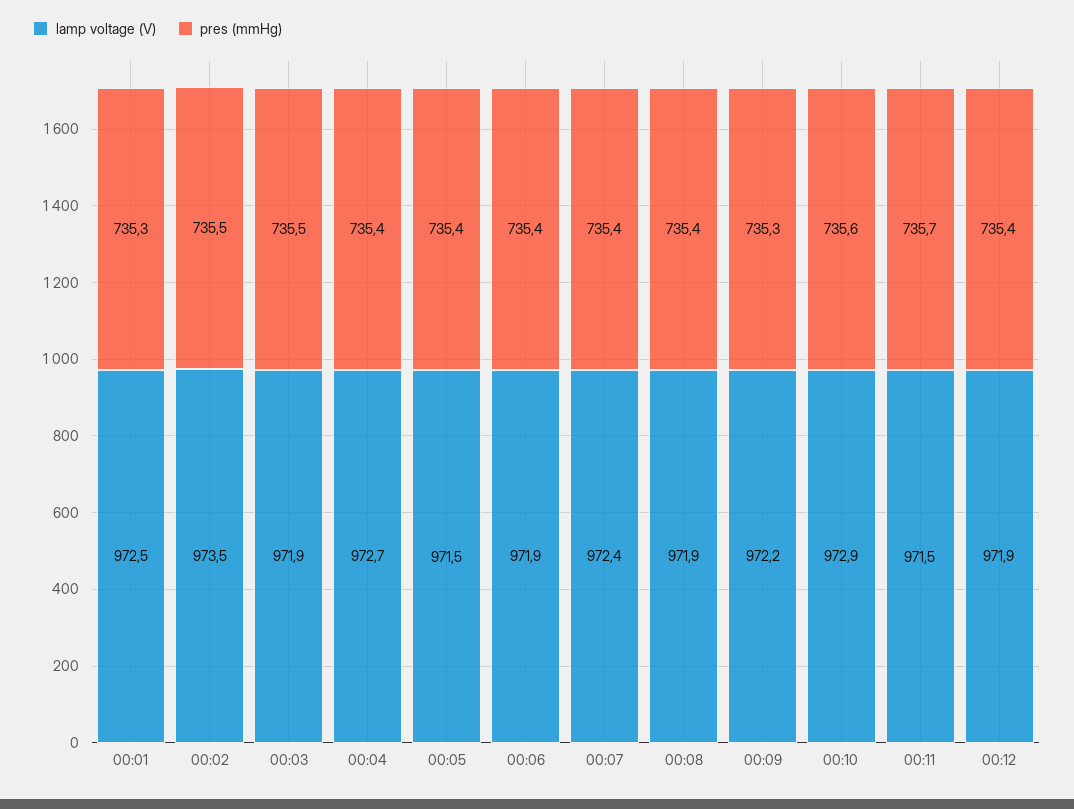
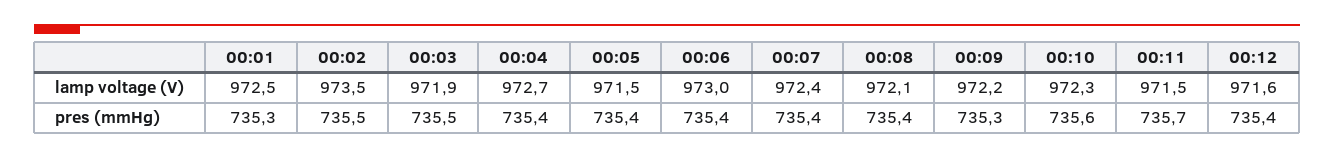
lamp voltage (V), 00:06: 971.9 -> 973
lamp voltage (V), 00:08: 971.9 -> 972.1
lamp voltage (V), 00:10: 972.9 -> 972.3
lamp voltage (V), 00:12: 971.9 -> 971.6

